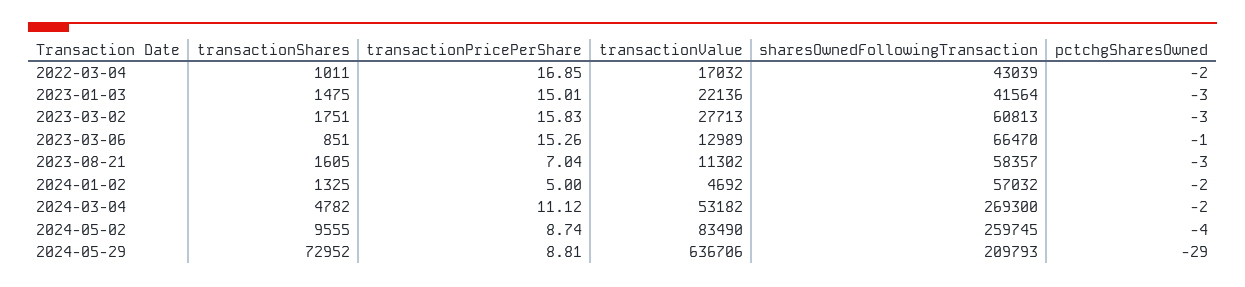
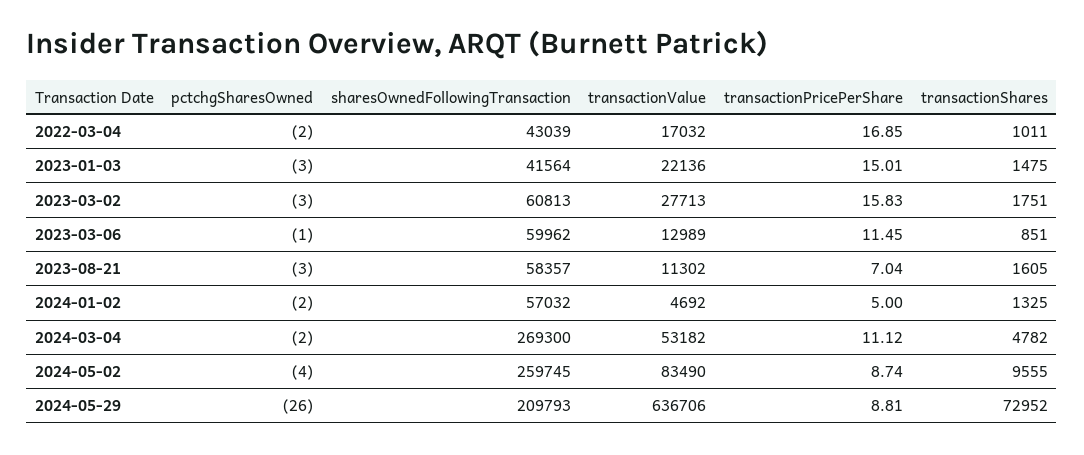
transactionPricePerShare, 2023-03-06: 15.26 -> 11.45
sharesOwnedFollowingTransaction, 2023-03-06: 66470 -> 59962
pctchgSharesOwned, 2024-05-29: -29 -> -26

